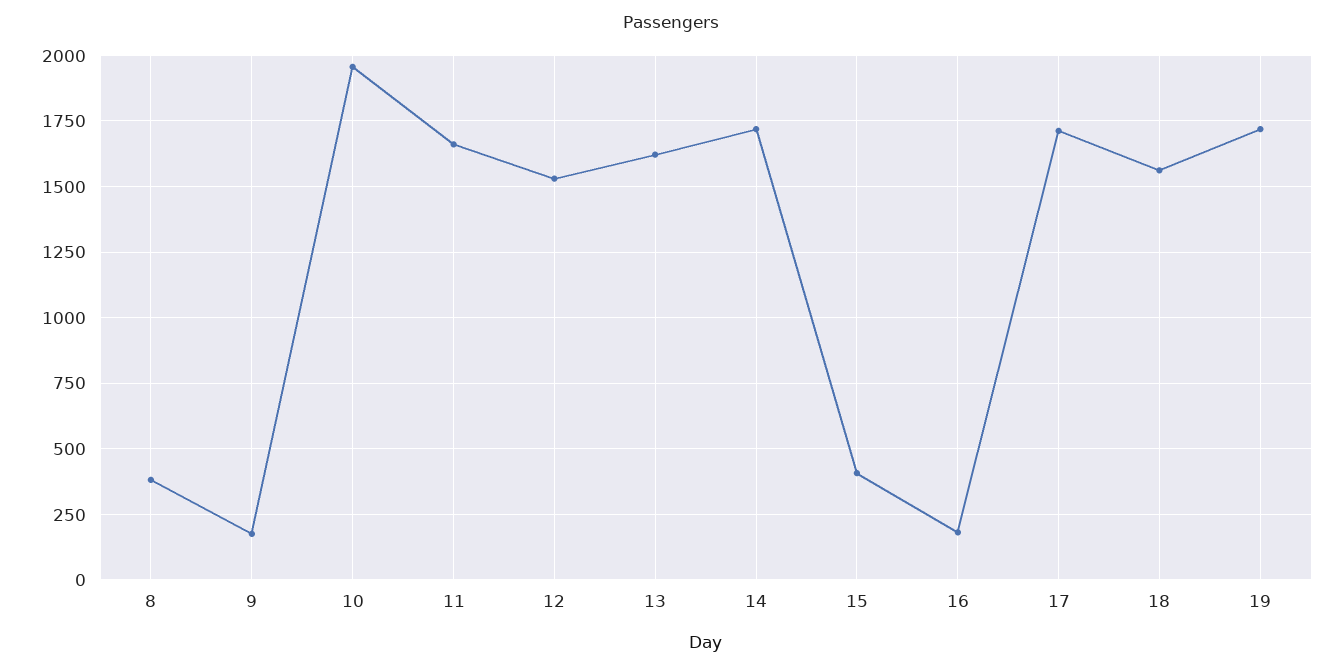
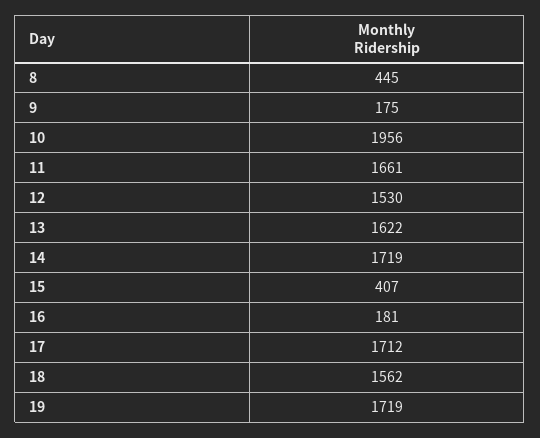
8: 375 -> 445

